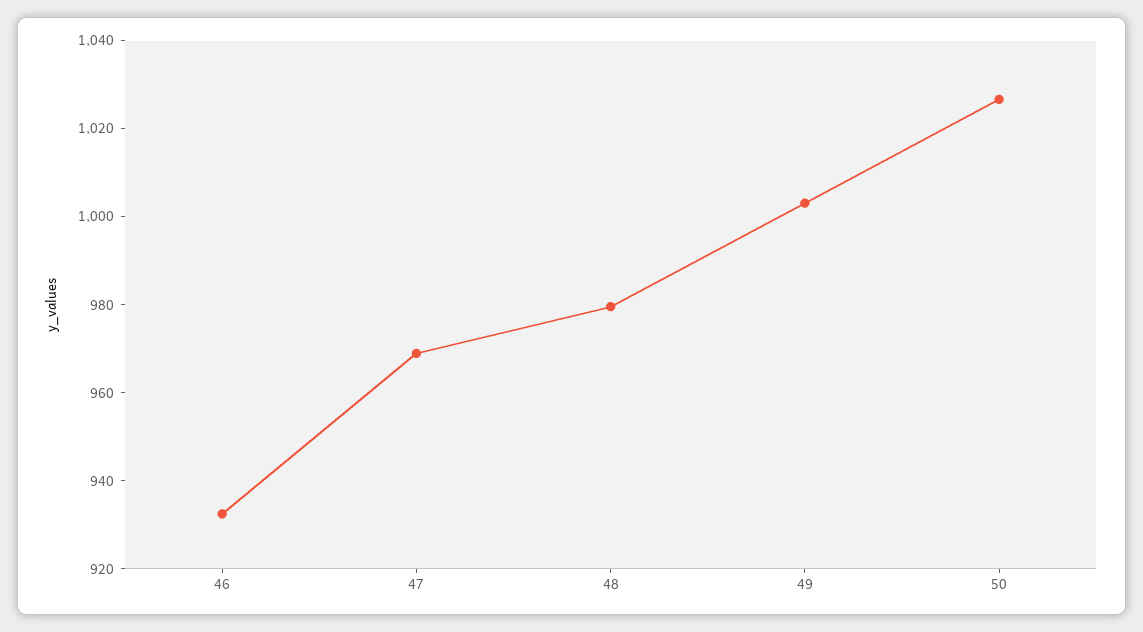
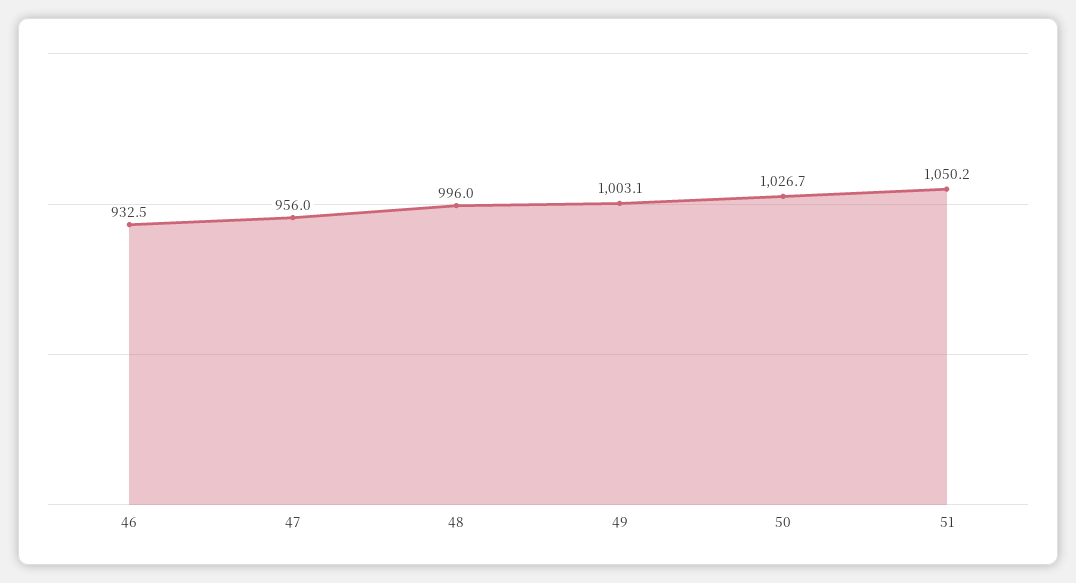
47: 970 -> 956
48: 980 -> 996
51: none -> 1050.2

